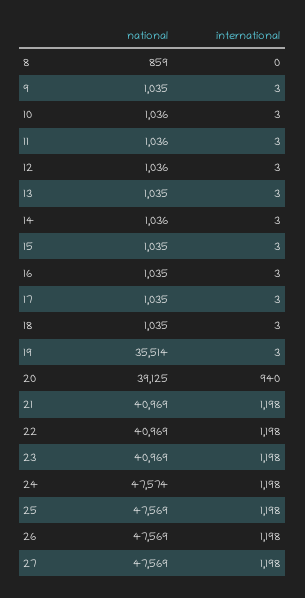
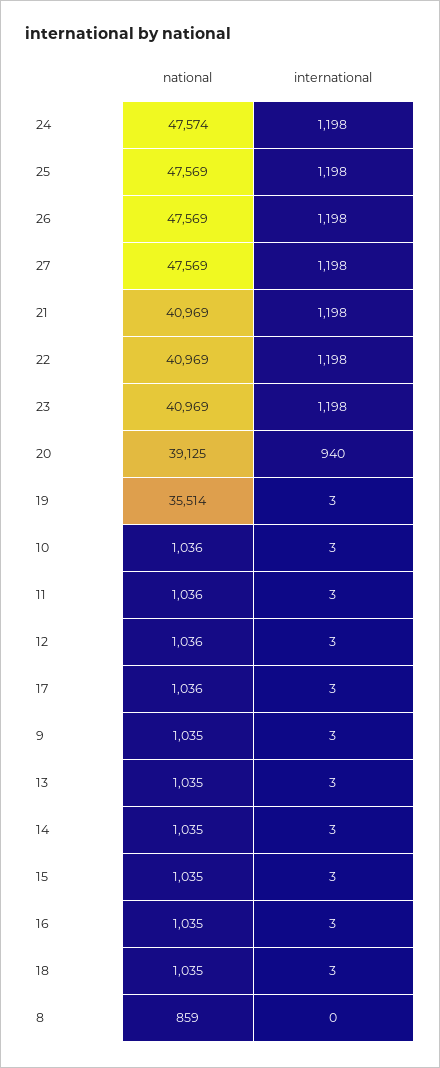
national, 14: 1036 -> 1035
national, 17: 1035 -> 1036

